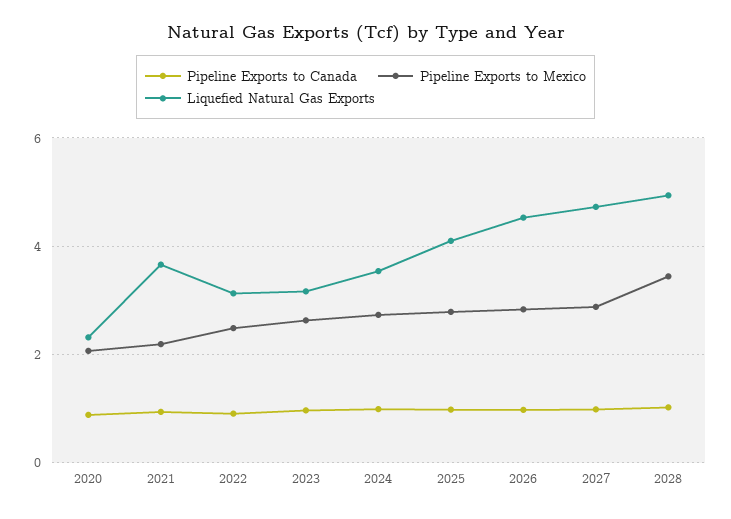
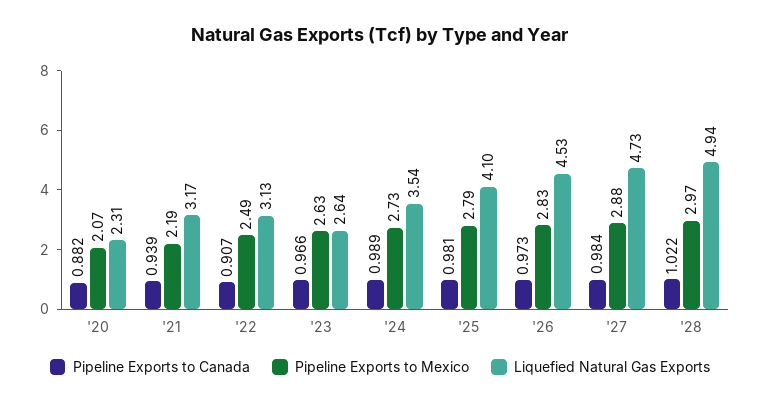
Liquefied Natural Gas Exports, 2021: 3.6 -> 3.17
Liquefied Natural Gas Exports, 2023: 3.2 -> 2.64
Pipeline Exports to Mexico, 2028: 3.4 -> 2.97

